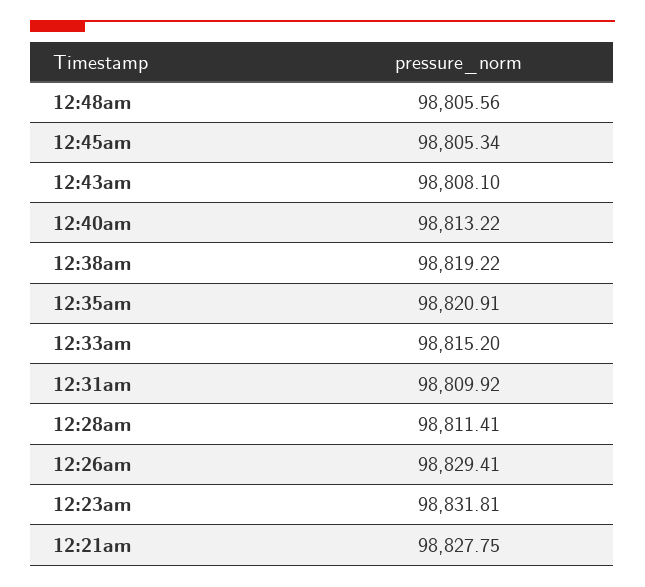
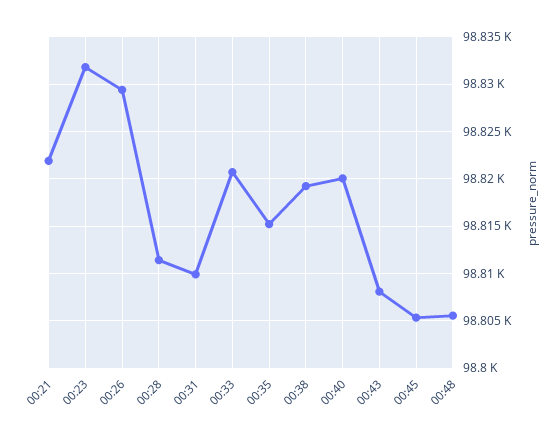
12:40am: 98813.22 -> 98820
12:35am: 98820.91 -> 98815
12:33am: 98815.2 -> 98821
12:21am: 98827.75 -> 98822

